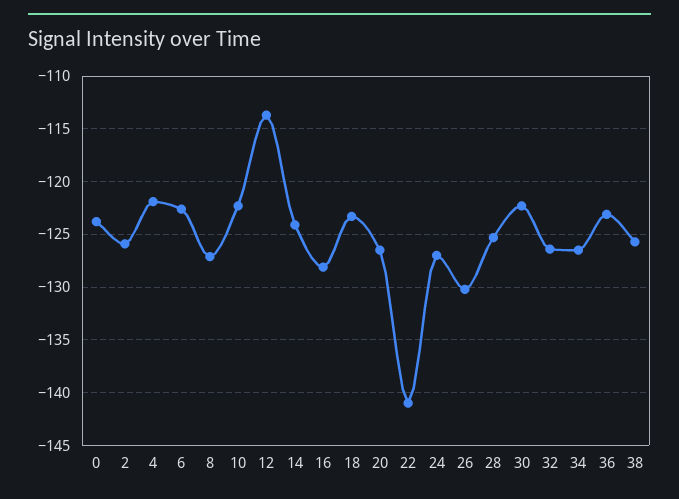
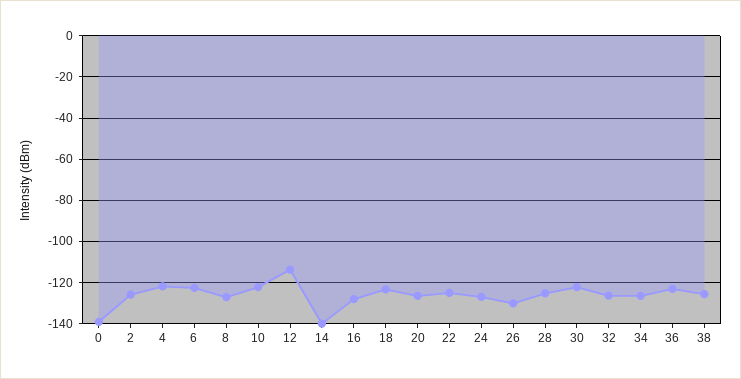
0: -124 -> -140
14: -124 -> -140
22: -141 -> -125

